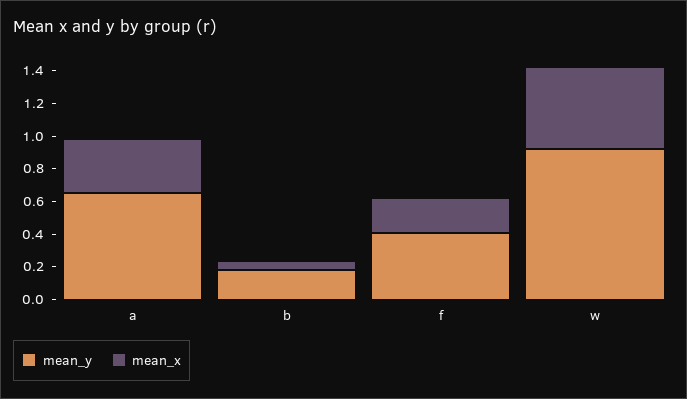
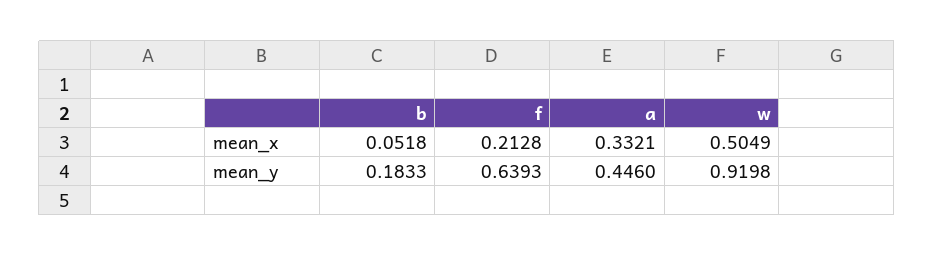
mean_y, a: 0.65 -> 0.446
mean_y, f: 0.4 -> 0.6393

